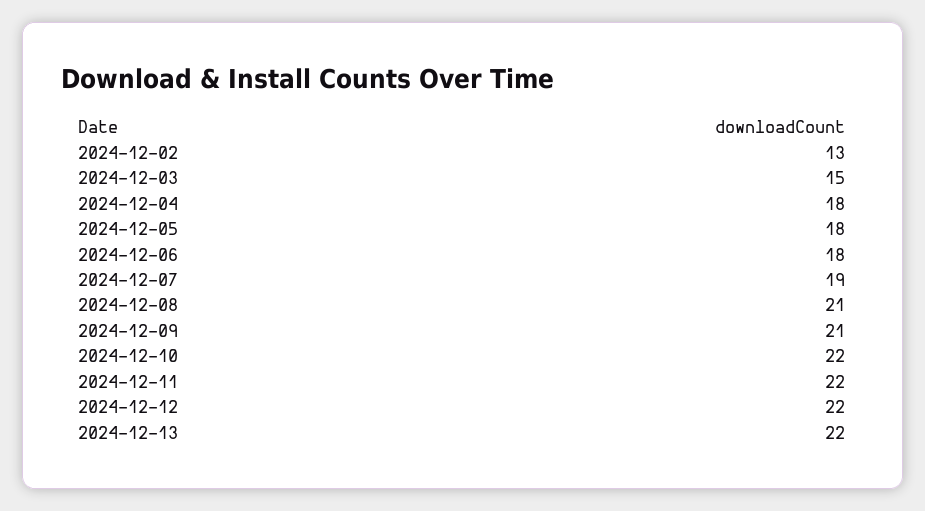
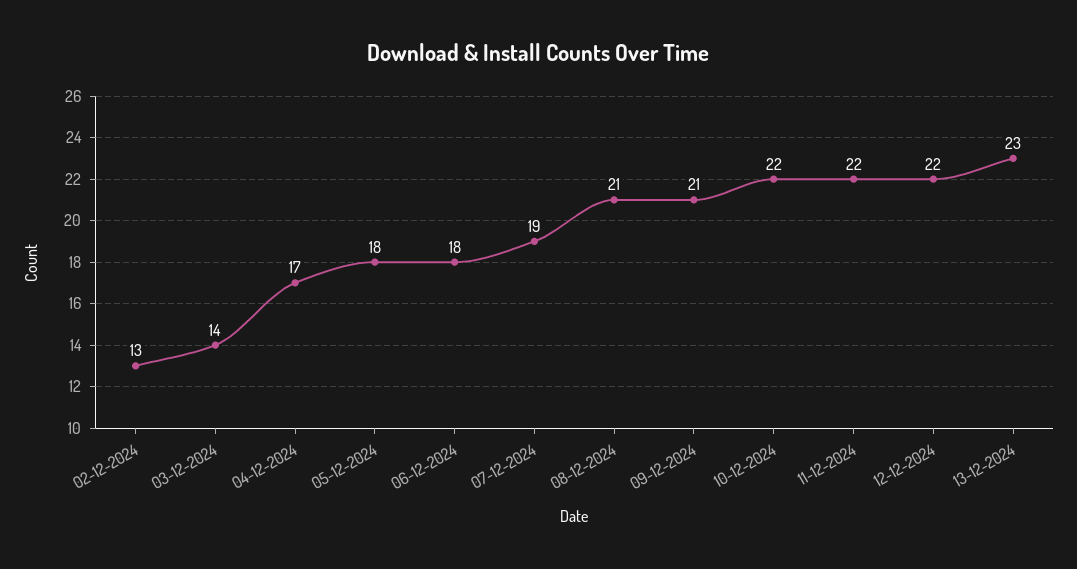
2024-12-03: 15 -> 14
2024-12-04: 18 -> 17
2024-12-13: 22 -> 23

